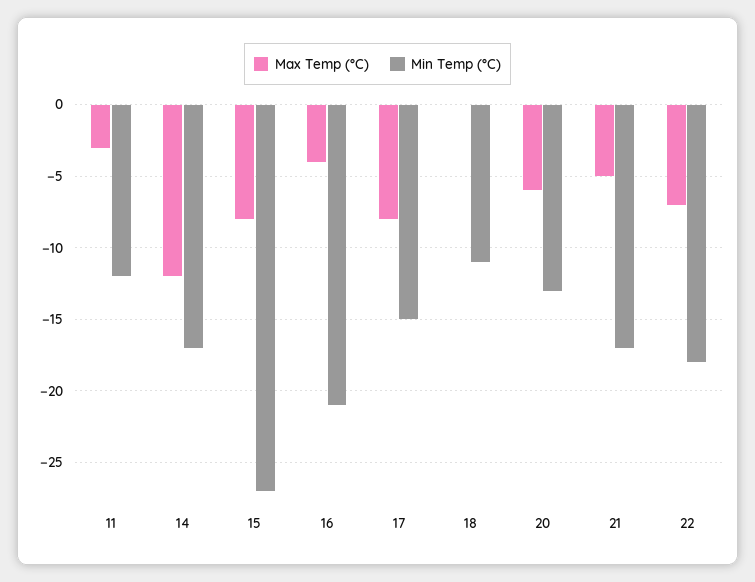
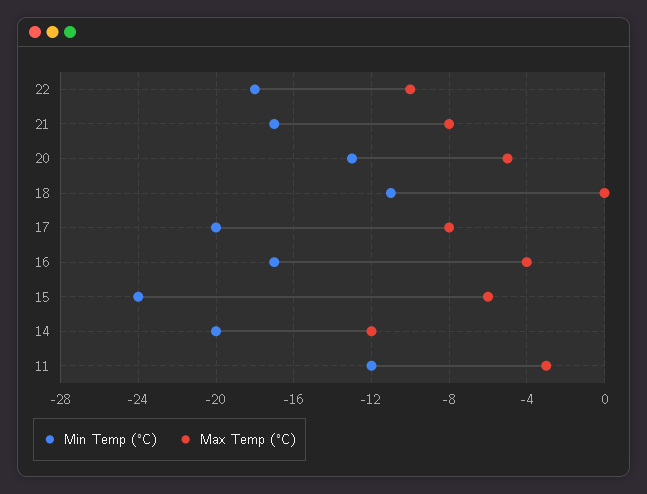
Min Temp (°C), 14: -17 -> -20
Max Temp (°C), 15: -8 -> -6
Min Temp (°C), 15: -27 -> -24
Min Temp (°C), 16: -21 -> -17
Min Temp (°C), 17: -15 -> -20
Max Temp (°C), 20: -6 -> -5
Max Temp (°C), 21: -5 -> -8
Max Temp (°C), 22: -7 -> -10

